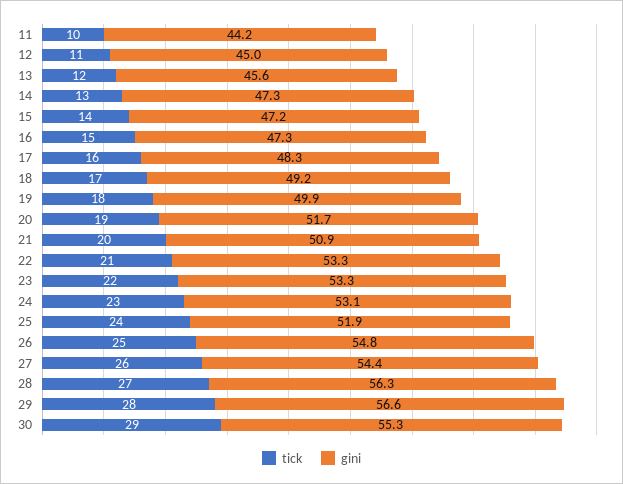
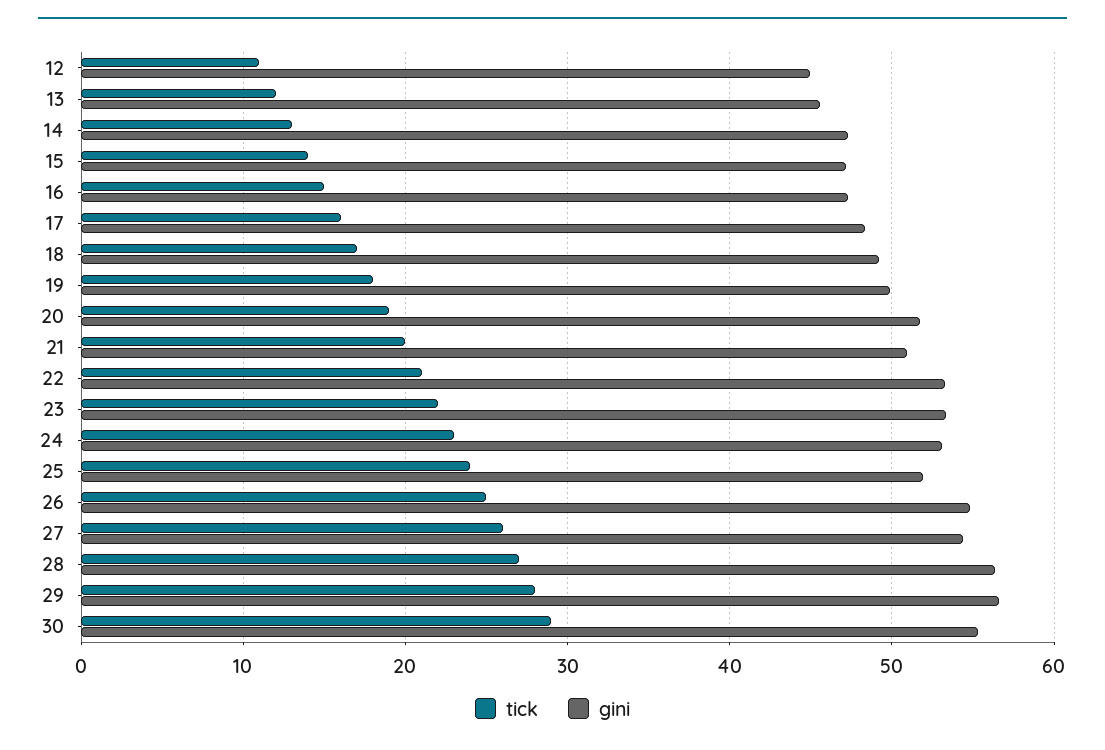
tick, 11: 10 -> none
gini, 11: 44.2 -> none

